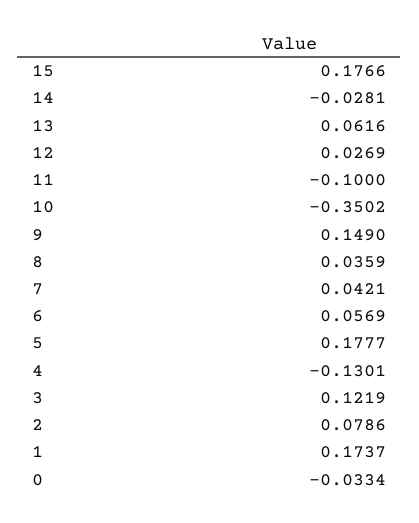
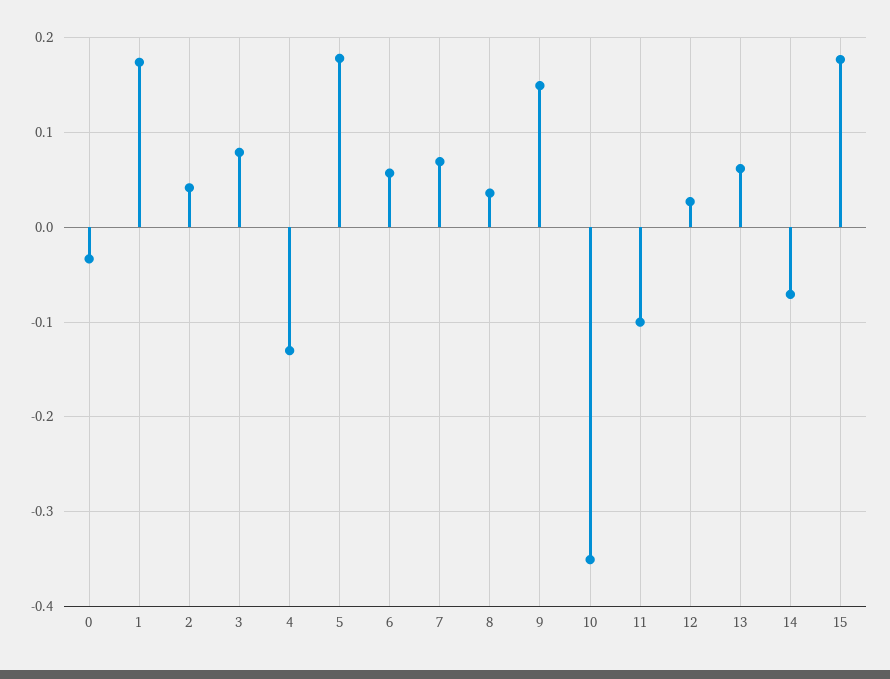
14: -0.0281 -> -0.07
7: 0.0421 -> 0.07
3: 0.1219 -> 0.08
2: 0.0786 -> 0.04

